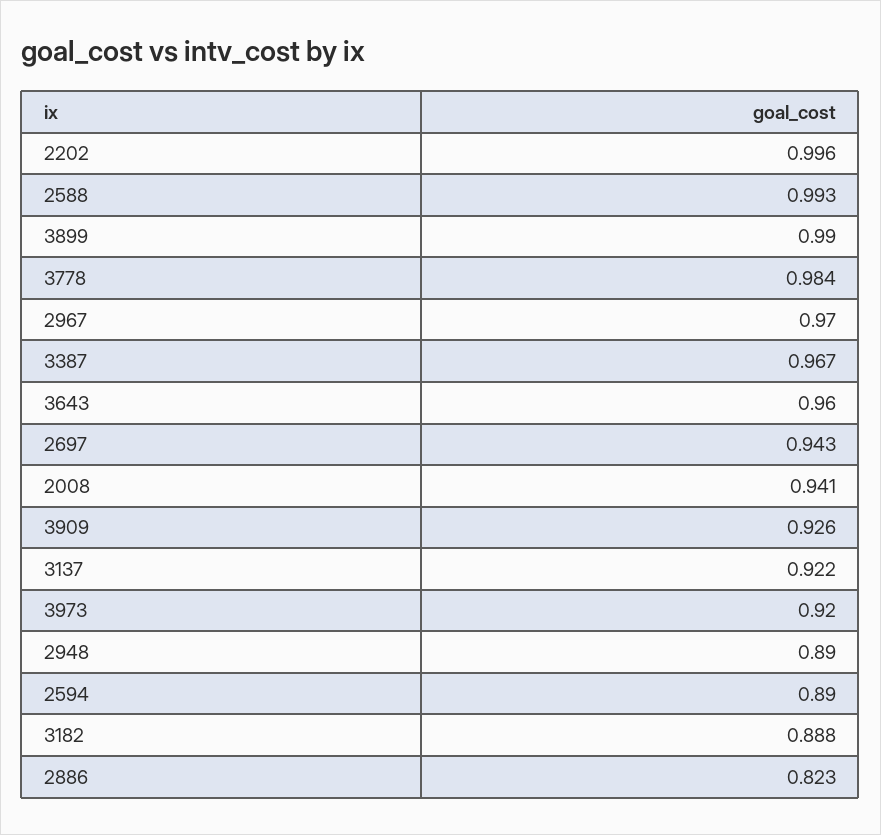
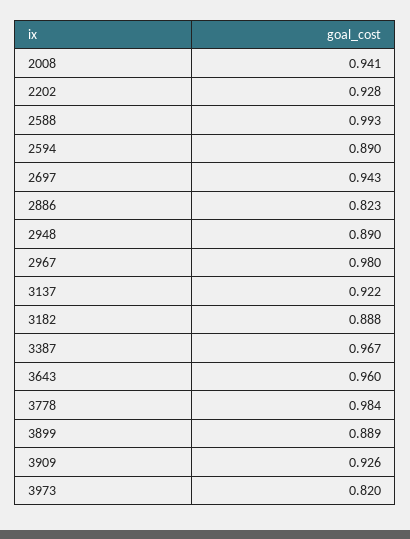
2202: 0.996 -> 0.928
3899: 0.99 -> 0.889
2967: 0.97 -> 0.98
3973: 0.92 -> 0.82

